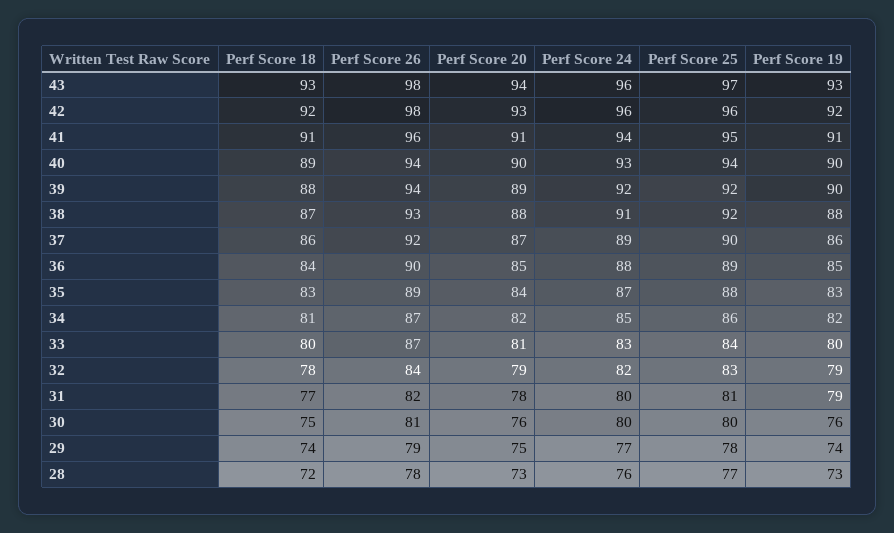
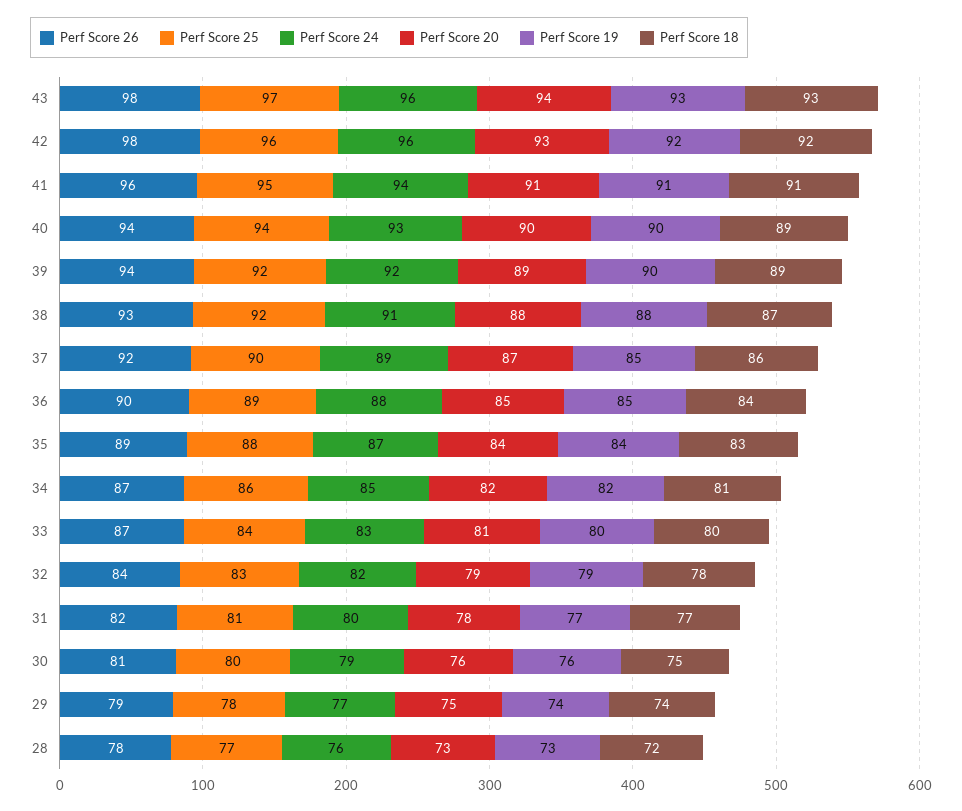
Perf Score 18, 39: 88 -> 89
Perf Score 19, 37: 86 -> 85
Perf Score 19, 35: 83 -> 84
Perf Score 19, 31: 79 -> 77
Perf Score 24, 30: 80 -> 79

